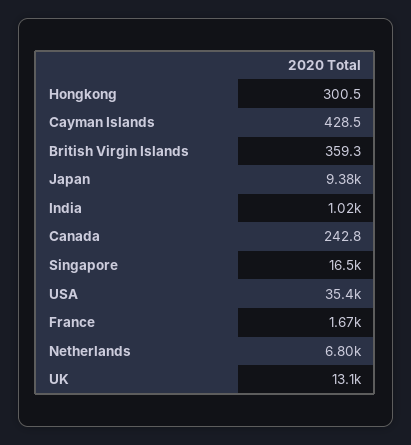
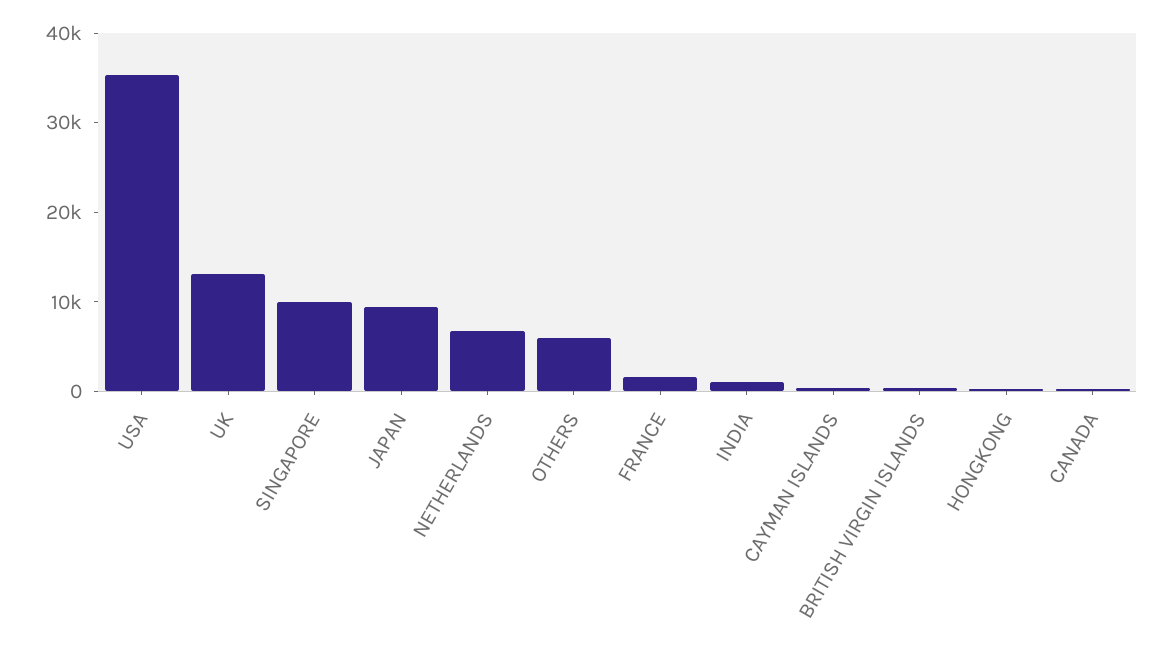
Singapore: 16500 -> 10000
OTHERS: none -> 6000

